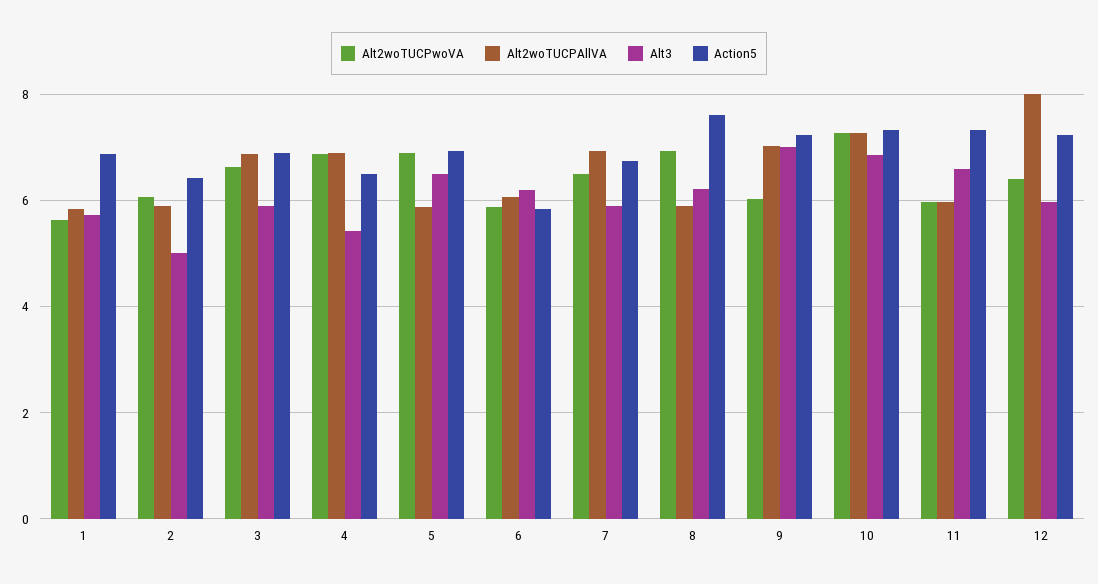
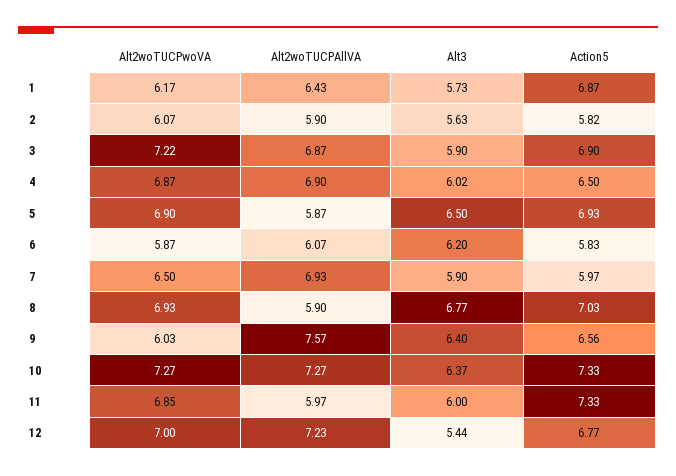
Alt2woTUCPwoVA, 1: 5.6 -> 6.17
Alt2woTUCPAllVA, 1: 5.8 -> 6.43
Alt3, 2: 5 -> 5.63
Action5, 2: 6.4 -> 5.82
Alt2woTUCPwoVA, 3: 6.6 -> 7.22
Alt3, 4: 5.4 -> 6.02
Action5, 7: 6.8 -> 5.97
Alt3, 8: 6.2 -> 6.77
Action5, 8: 7.6 -> 7.03
Alt2woTUCPAllVA, 9: 7 -> 7.57
Alt3, 9: 7 -> 6.4
Action5, 9: 7.2 -> 6.56
Alt3, 10: 6.8 -> 6.37
Alt2woTUCPwoVA, 11: 6 -> 6.85
Alt3, 11: 6.6 -> 6
Alt2woTUCPwoVA, 12: 6.4 -> 7
Alt2woTUCPAllVA, 12: 8 -> 7.23
Alt3, 12: 6 -> 5.44
Action5, 12: 7.2 -> 6.77

